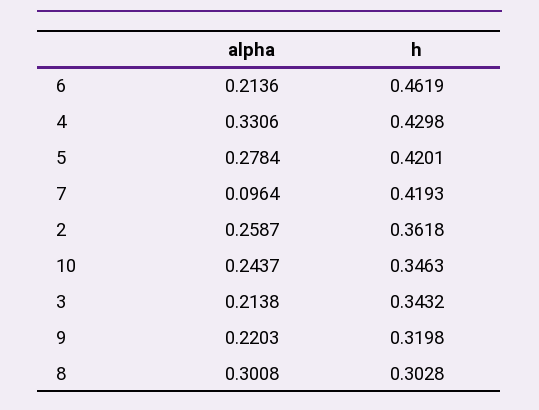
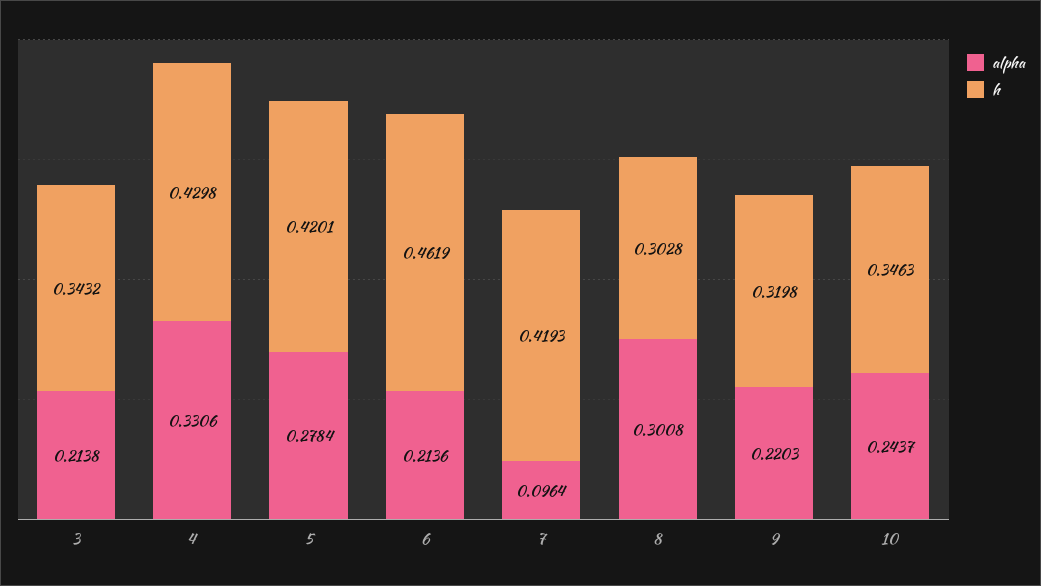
alpha, 2: 0.2587 -> none
h, 2: 0.3618 -> none

